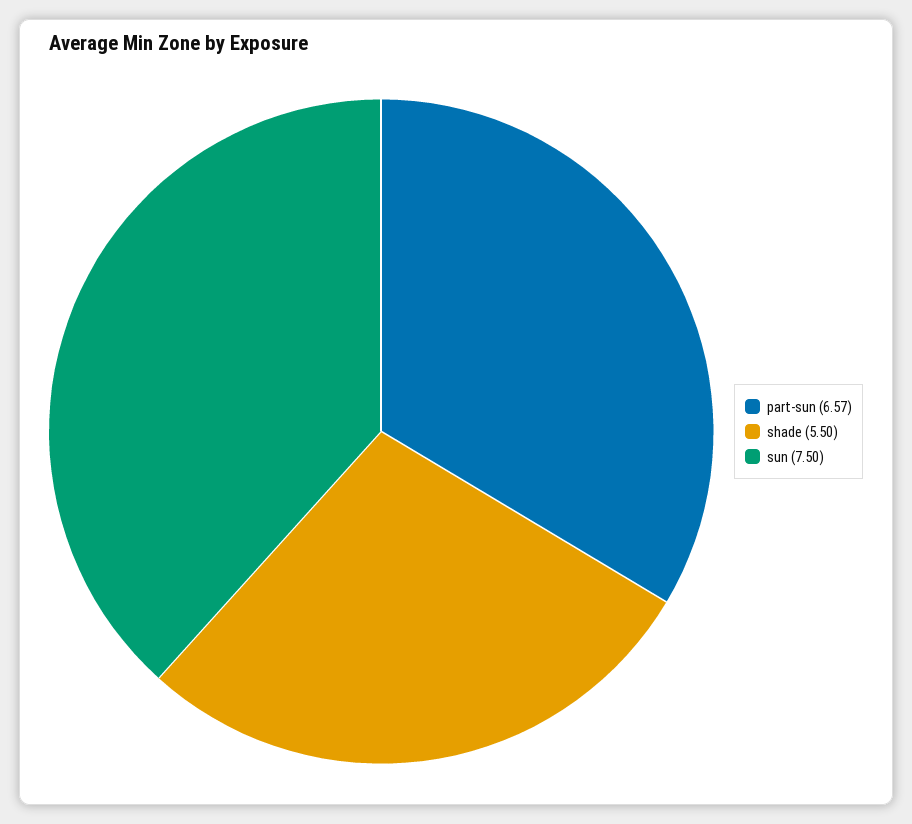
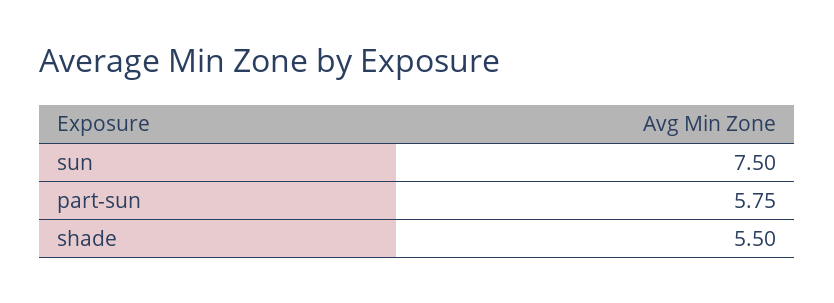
part-sun: 6.57 -> 5.75

